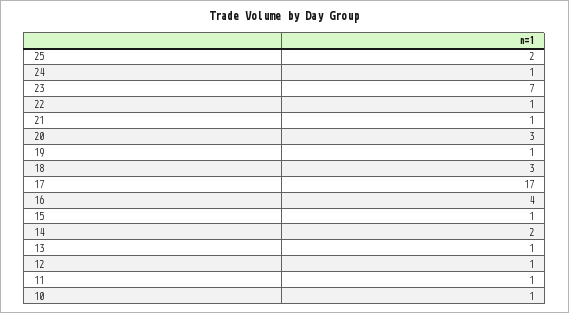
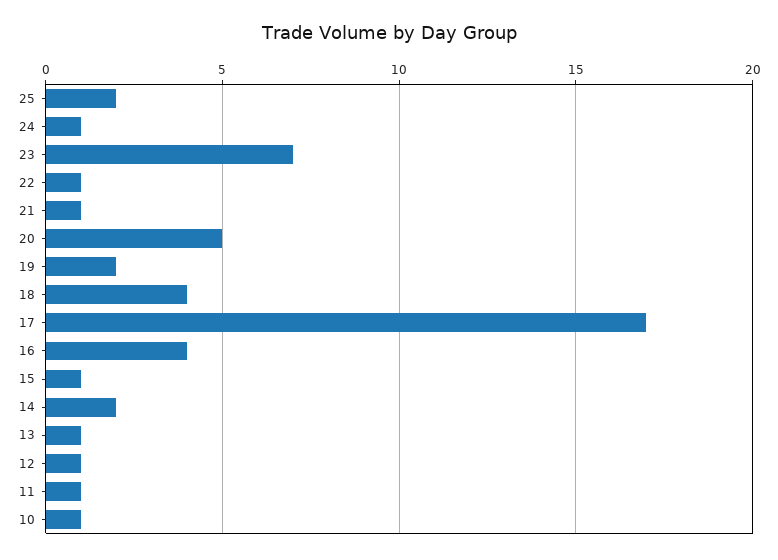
20: 3 -> 5
19: 1 -> 2
18: 3 -> 4

